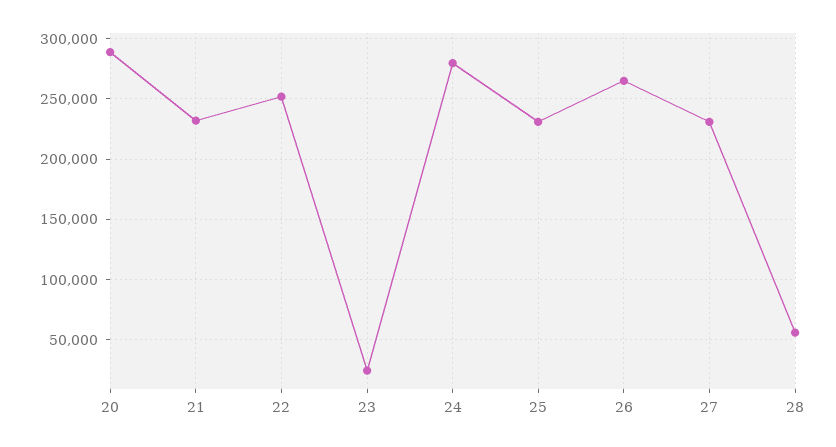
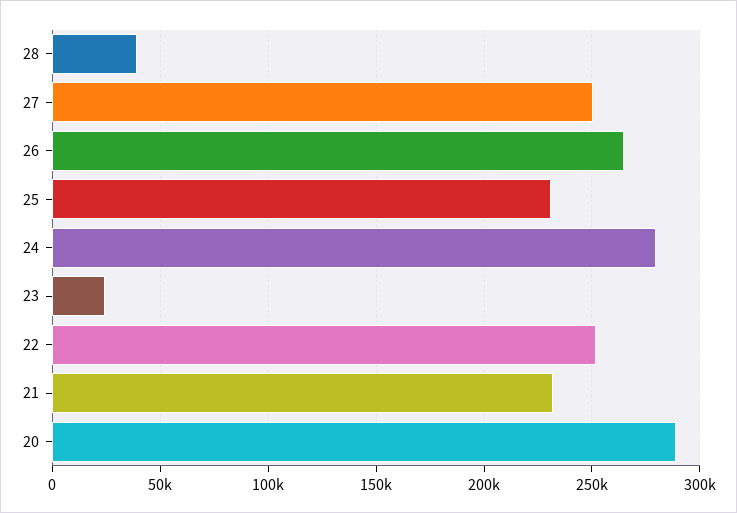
27: 230000 -> 250000
28: 55000 -> 40000

